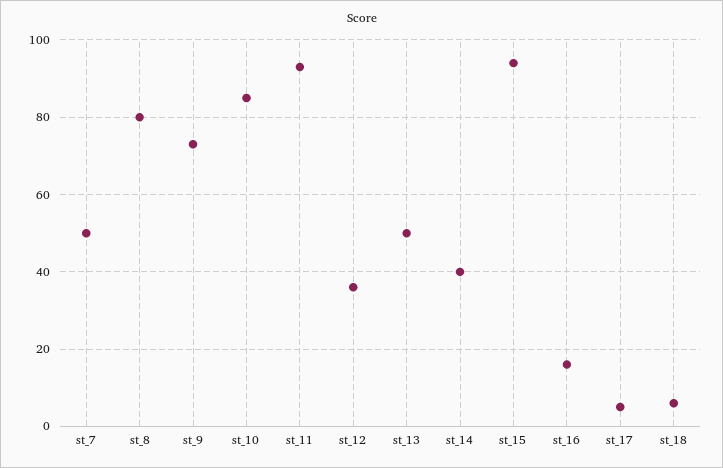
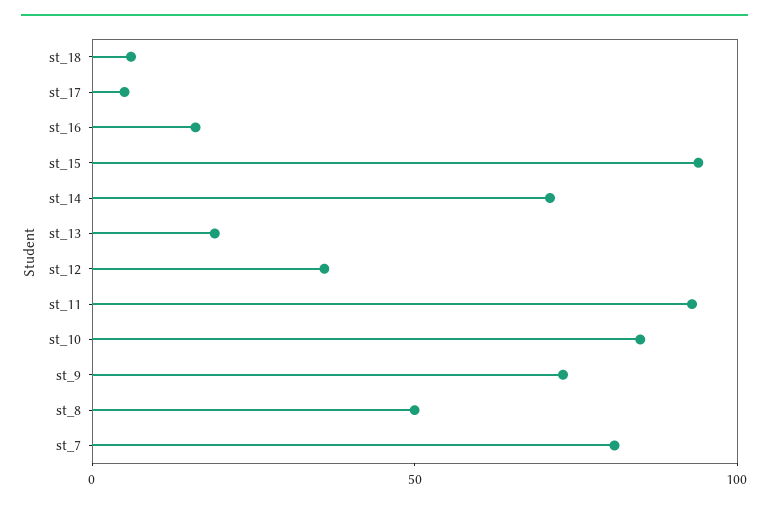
st_7: 50 -> 80
st_8: 80 -> 50
st_13: 50 -> 20
st_14: 40 -> 70

